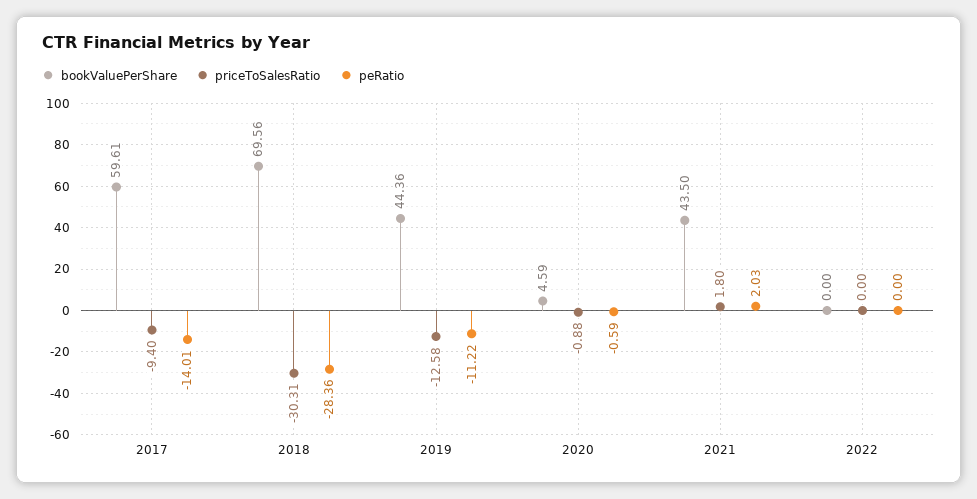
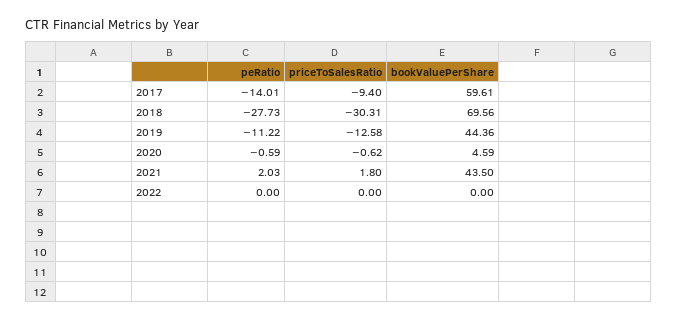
peRatio, 2018: -28.36 -> -27.73
priceToSalesRatio, 2020: -0.88 -> -0.62

